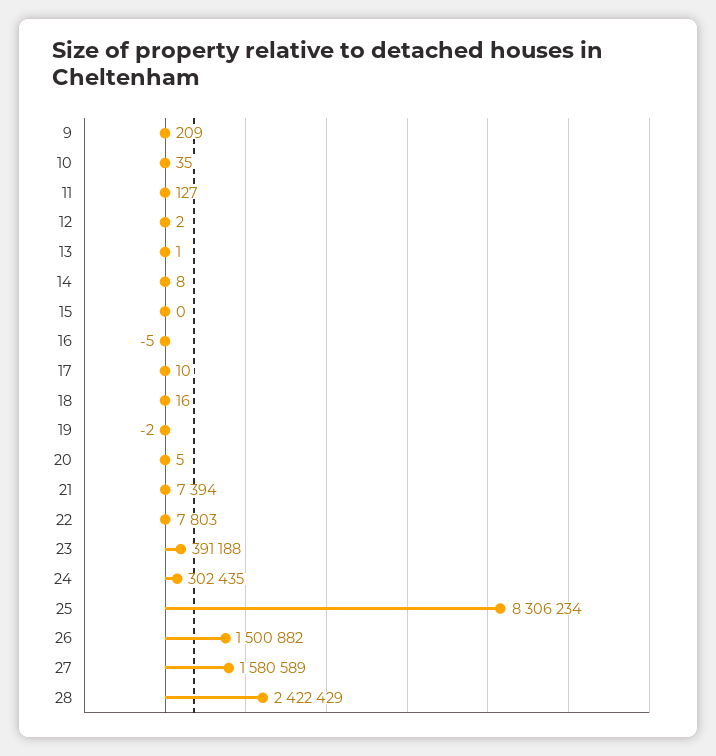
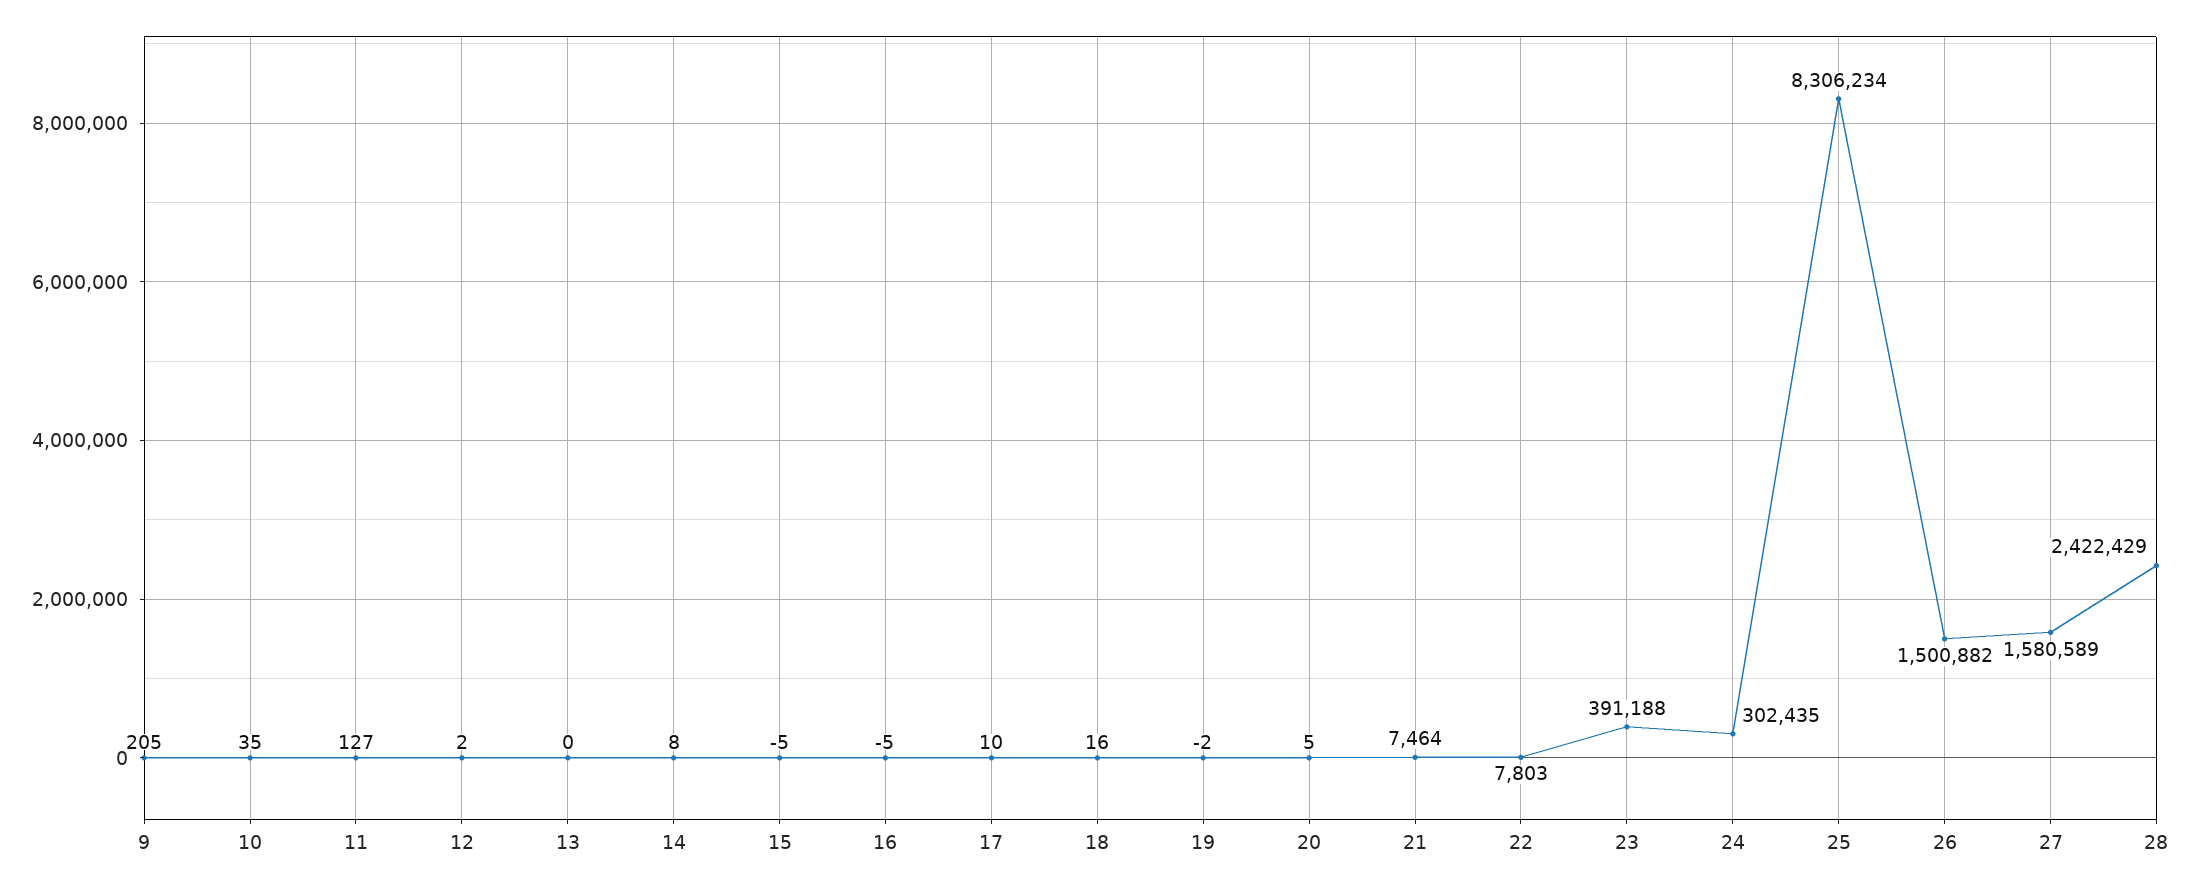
9: 209 -> 205
13: 1 -> 0
15: 0 -> -5
21: 7394 -> 7464

